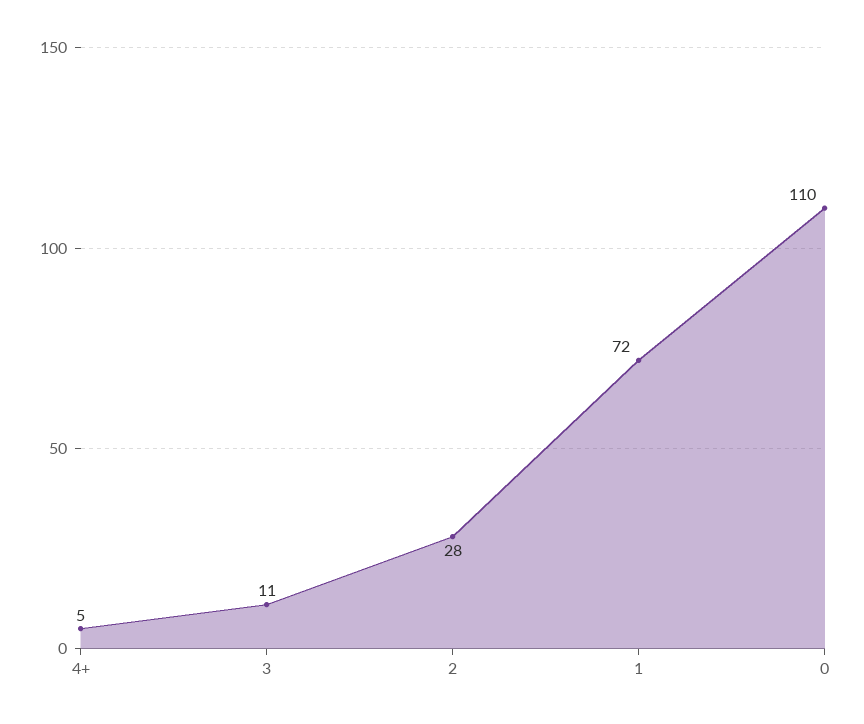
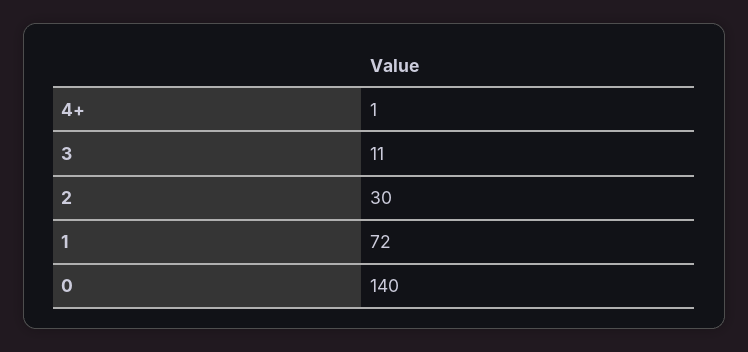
4+: 5 -> 1
2: 28 -> 30
0: 110 -> 140

